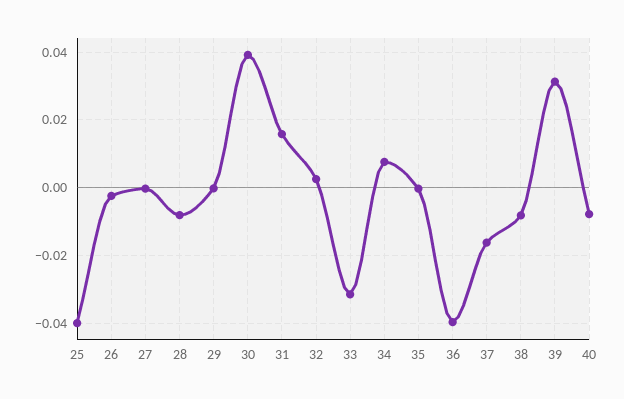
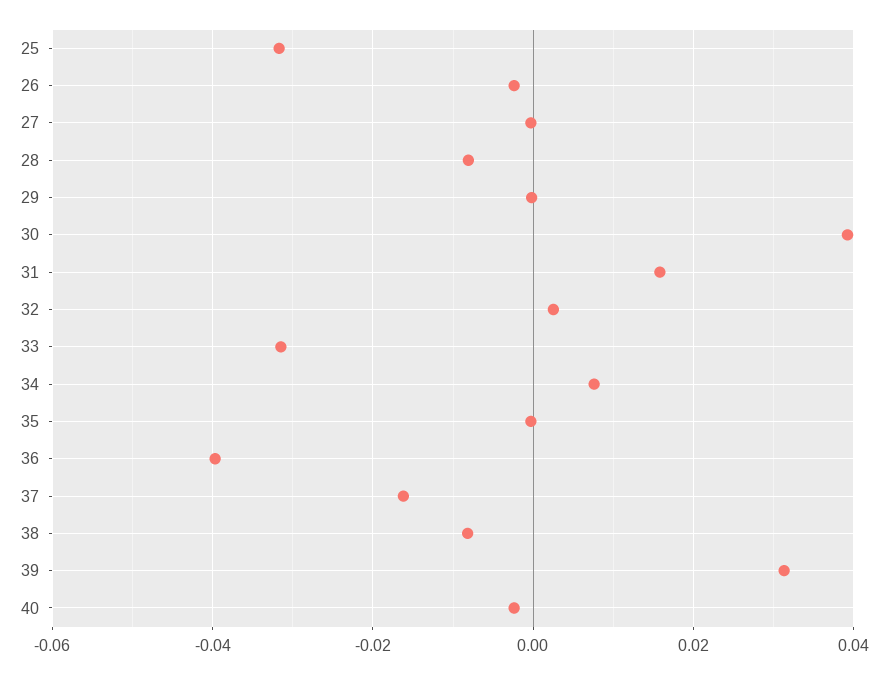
25: -0.04 -> -0.032
40: -0.008 -> -0.002

